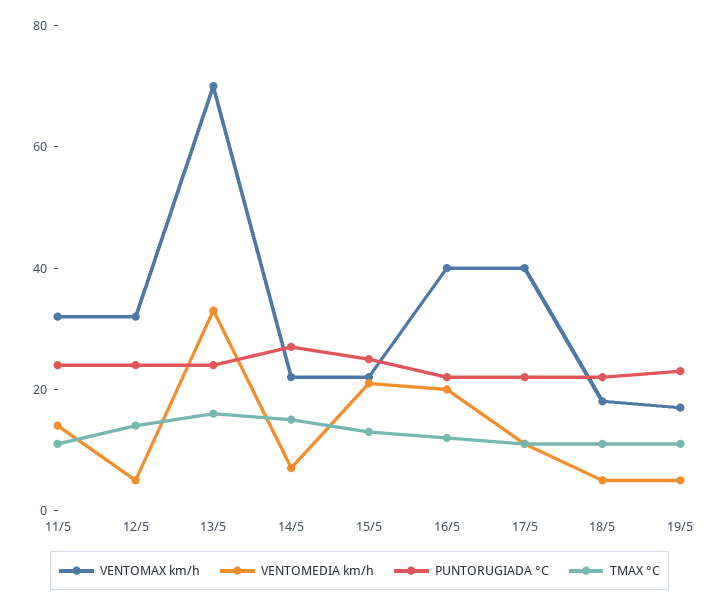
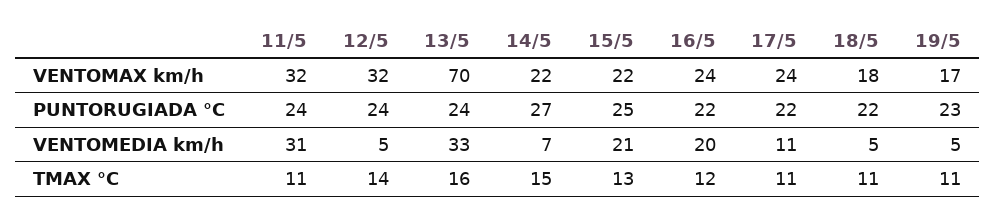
VENTOMEDIA km/h, 11/5: 15 -> 31
VENTOMAX km/h, 16/5: 40 -> 24
VENTOMAX km/h, 17/5: 40 -> 24

